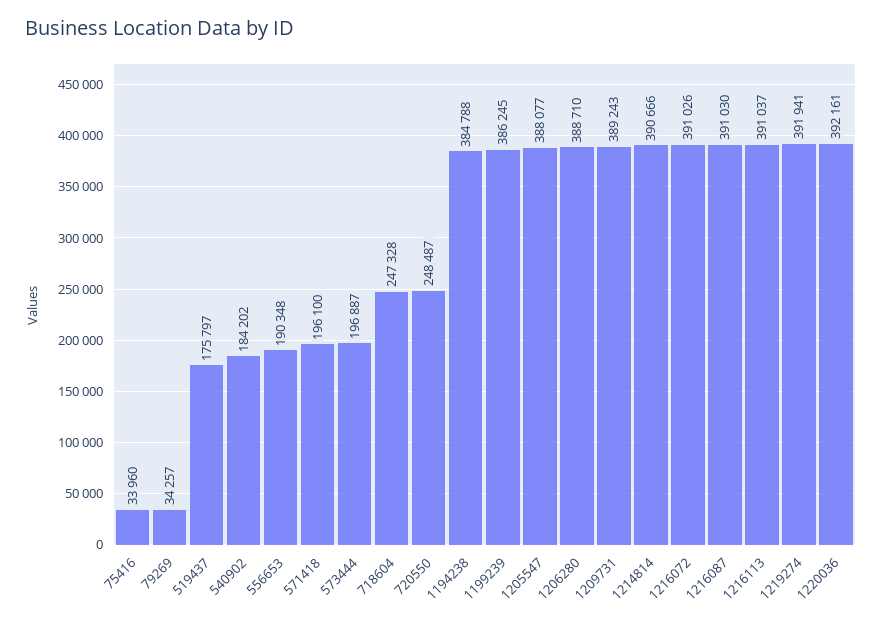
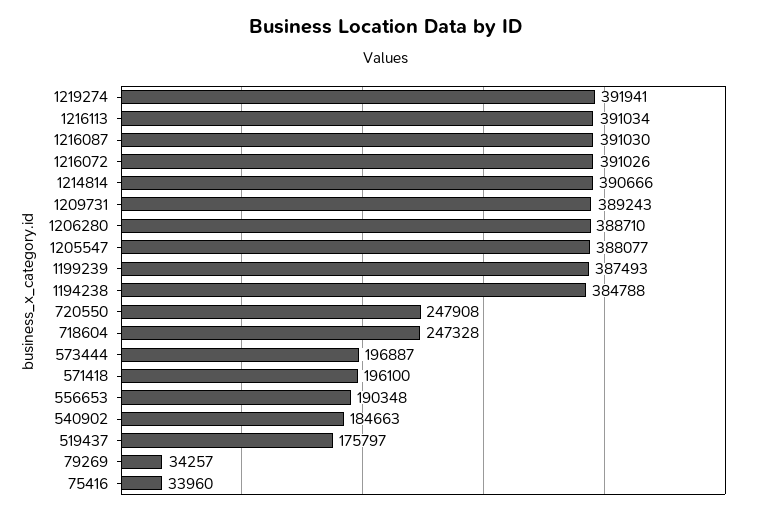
540902: 184202 -> 184663
720550: 248487 -> 247908
1199239: 386245 -> 387493
1216113: 391037 -> 391034
1220036: 392161 -> none

